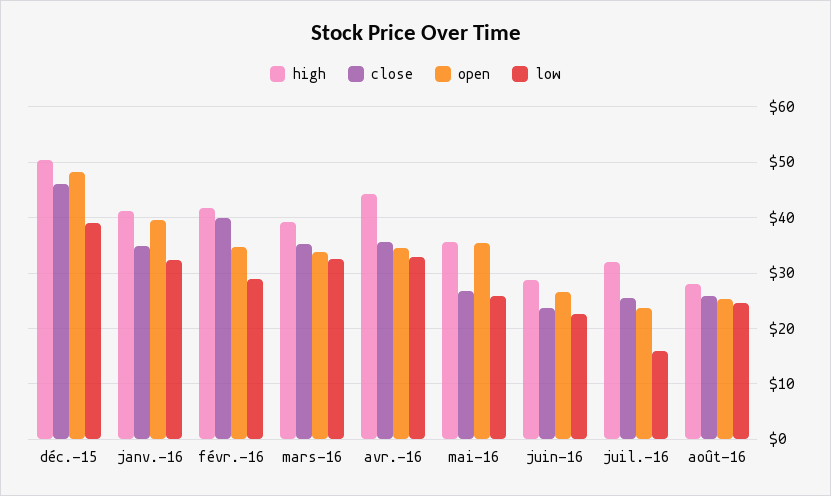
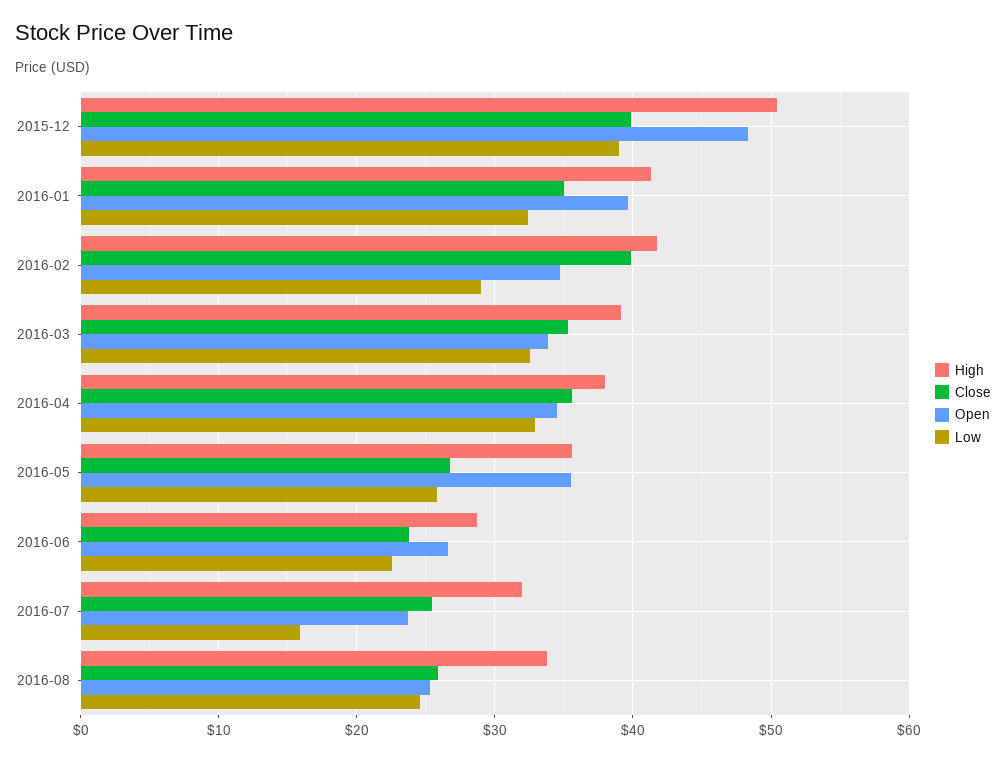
close, déc.-15: 46 -> 40
high, avr.-16: 44 -> 38
high, août-16: 28 -> 34

